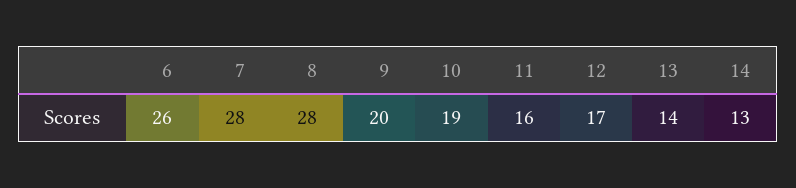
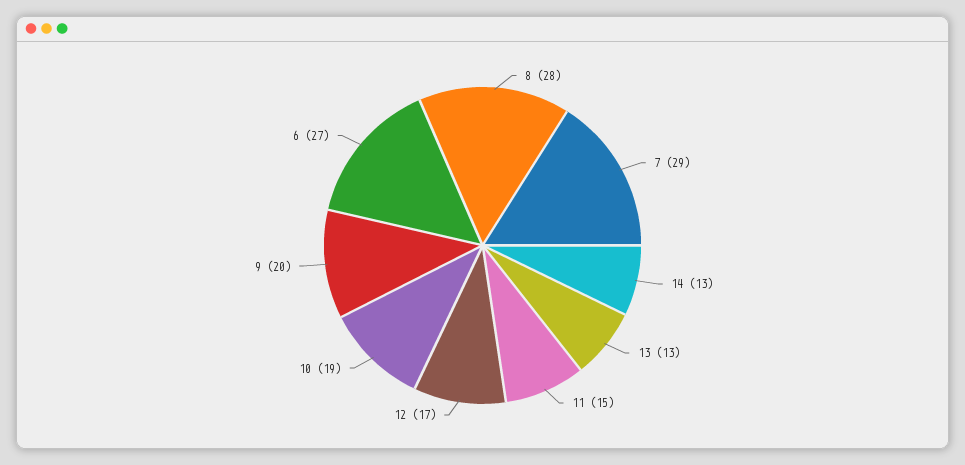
6: 26 -> 27
7: 28 -> 29
11: 16 -> 15
13: 14 -> 13

